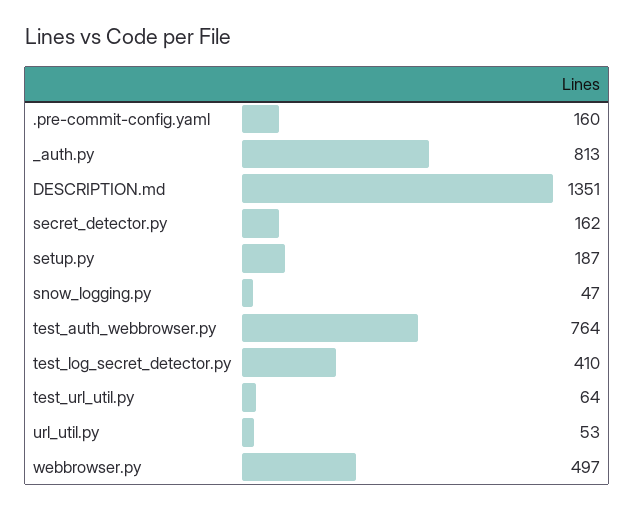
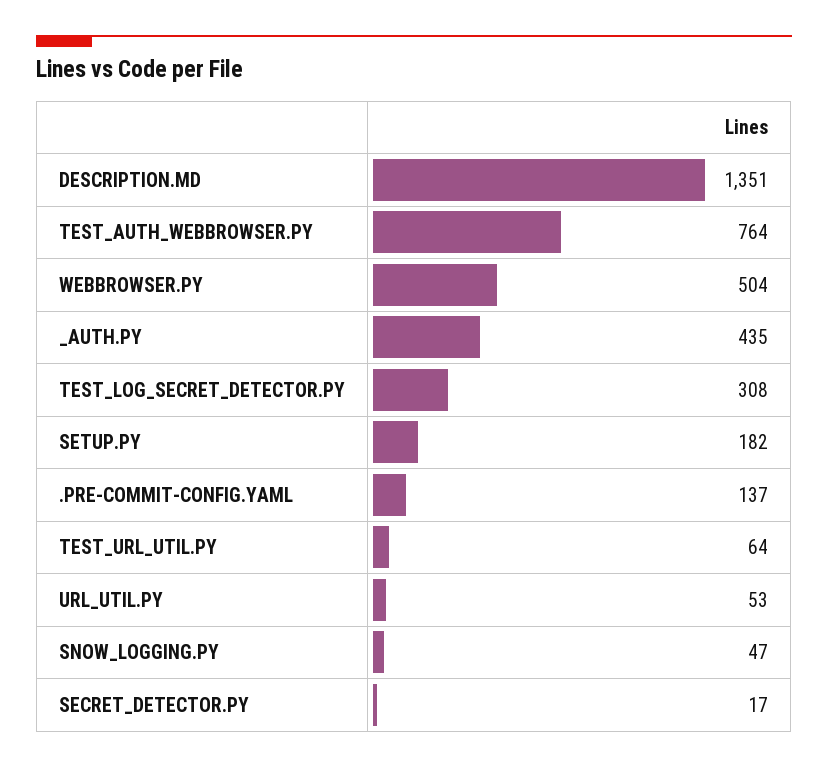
.pre-commit-config.yaml: 160 -> 137
_auth.py: 813 -> 435
secret_detector.py: 162 -> 17
setup.py: 187 -> 182
test_log_secret_detector.py: 410 -> 308
webbrowser.py: 497 -> 504

